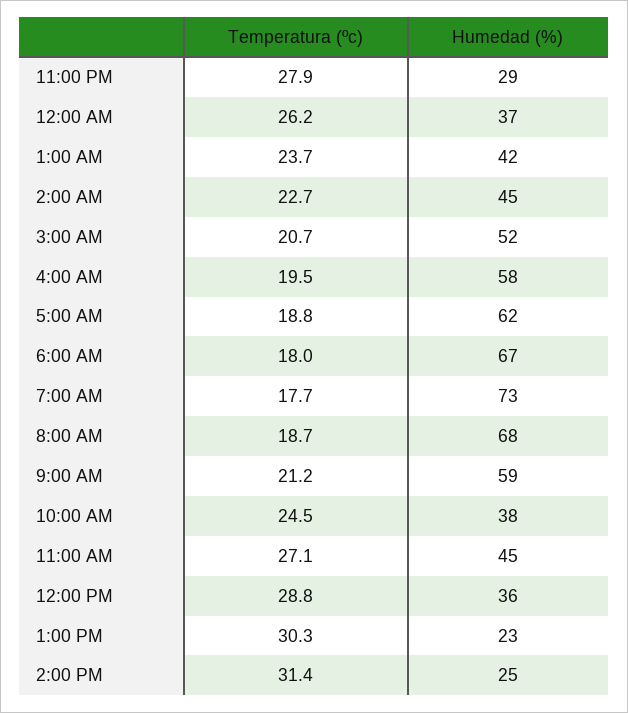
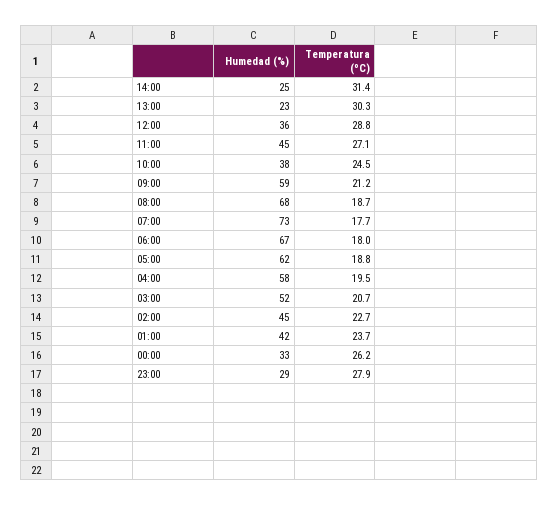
Humedad (%), 12:00 AM: 37 -> 33

